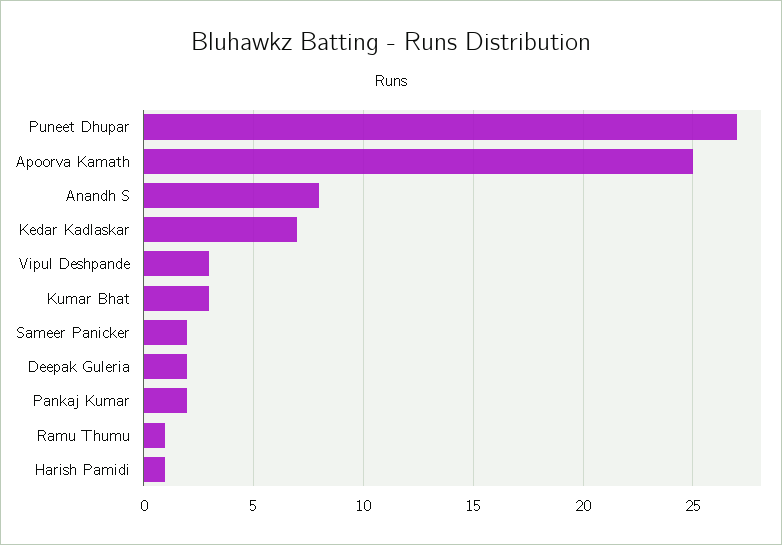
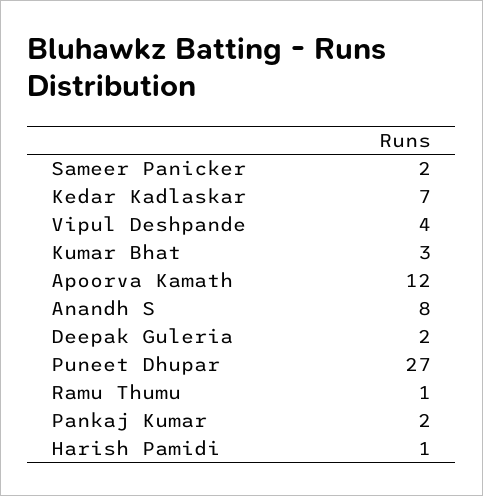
Apoorva Kamath: 25 -> 12
Vipul Deshpande: 3 -> 4

